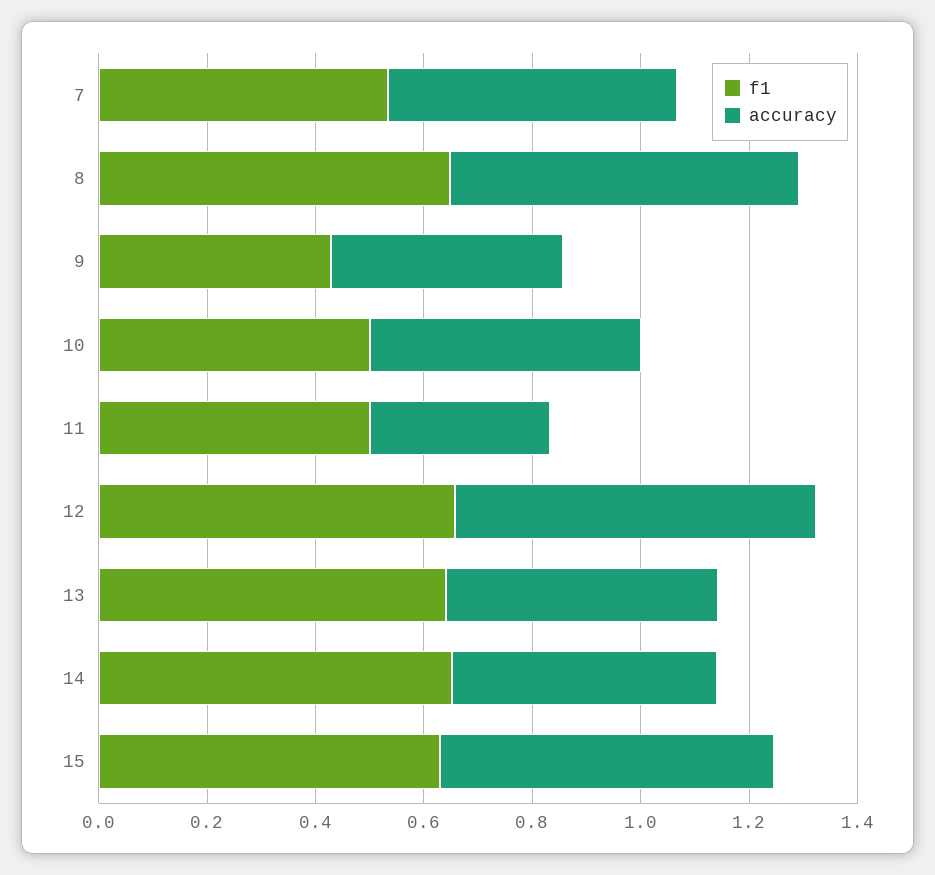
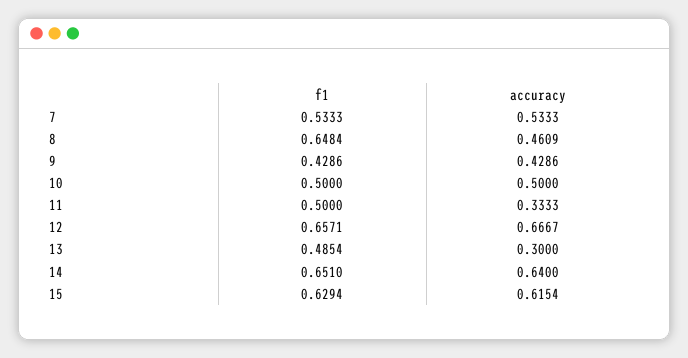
accuracy, 8: 0.65 -> 0.4609
f1, 13: 0.65 -> 0.4854
accuracy, 13: 0.5 -> 0.3
accuracy, 14: 0.5 -> 0.64

